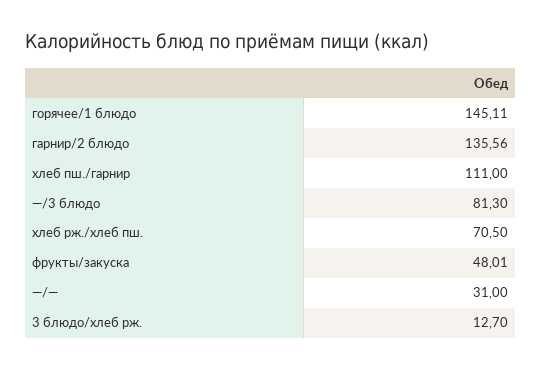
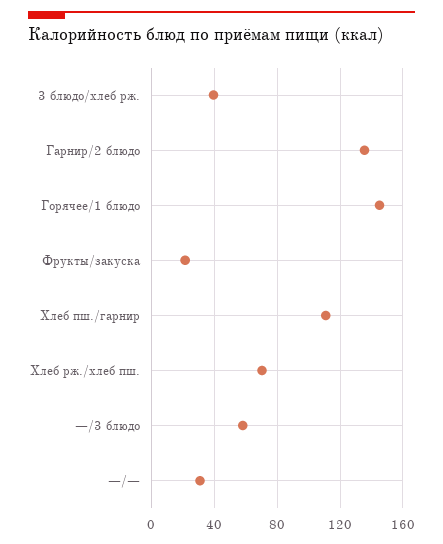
—/3 блюдо: 81.3 -> 60
фрукты/закуска: 48.01 -> 20
3 блюдо/хлеб рж.: 12.7 -> 40

